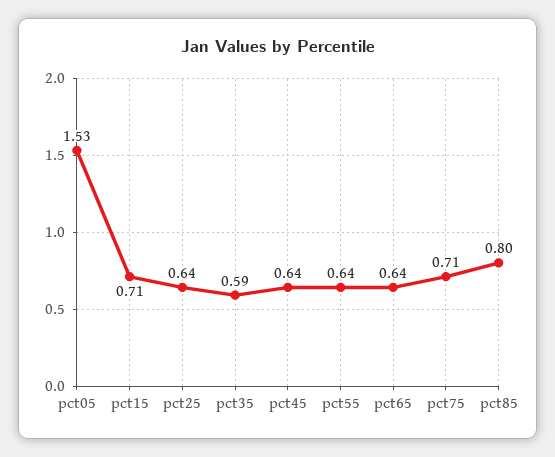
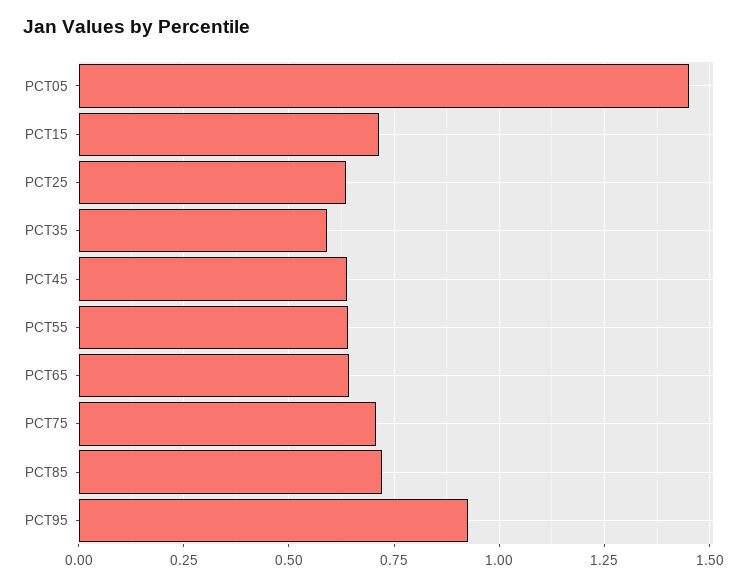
pct05: 1.53 -> 1.45
pct85: 0.8 -> 0.725
PCT95: none -> 0.925

